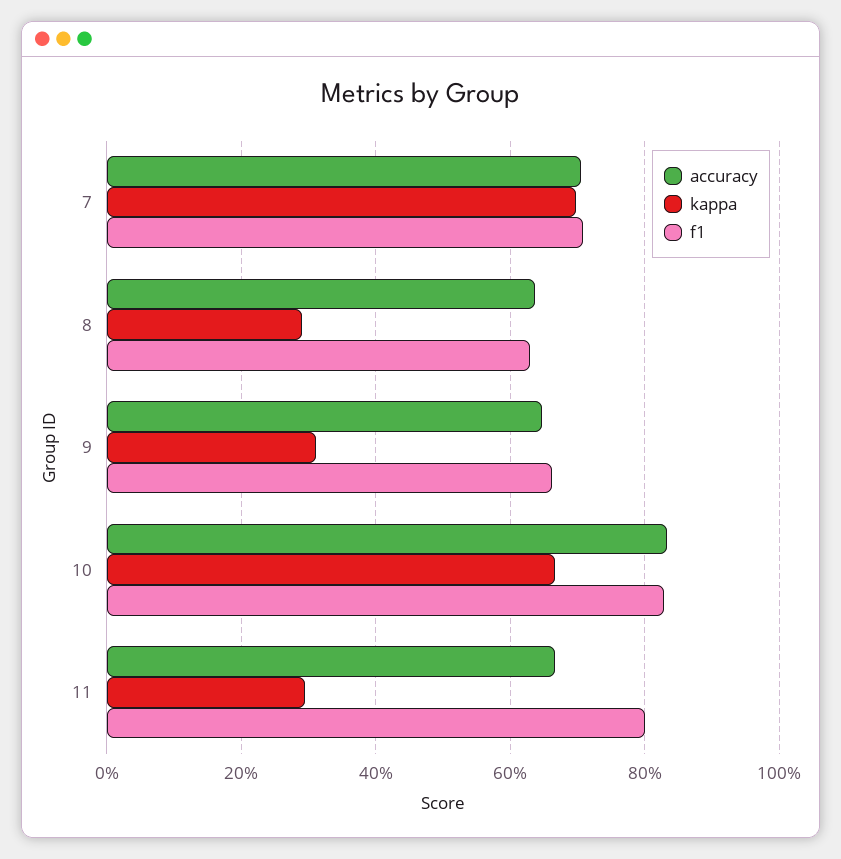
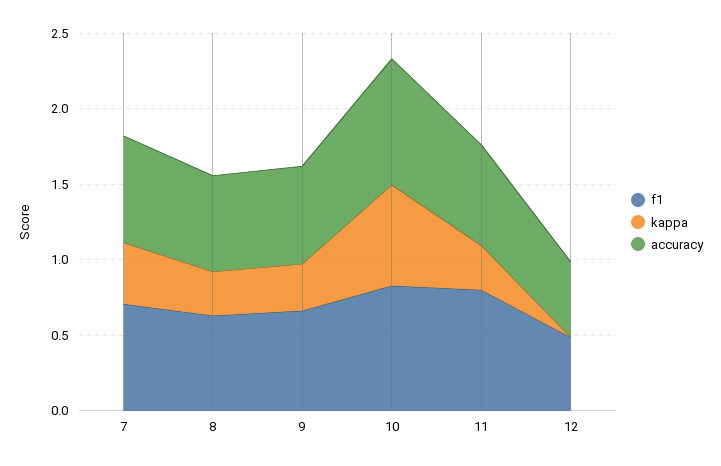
kappa, 7: 0.7 -> 0.4
f1, 12: none -> 0.5
kappa, 12: none -> 0
accuracy, 12: none -> 0.5

